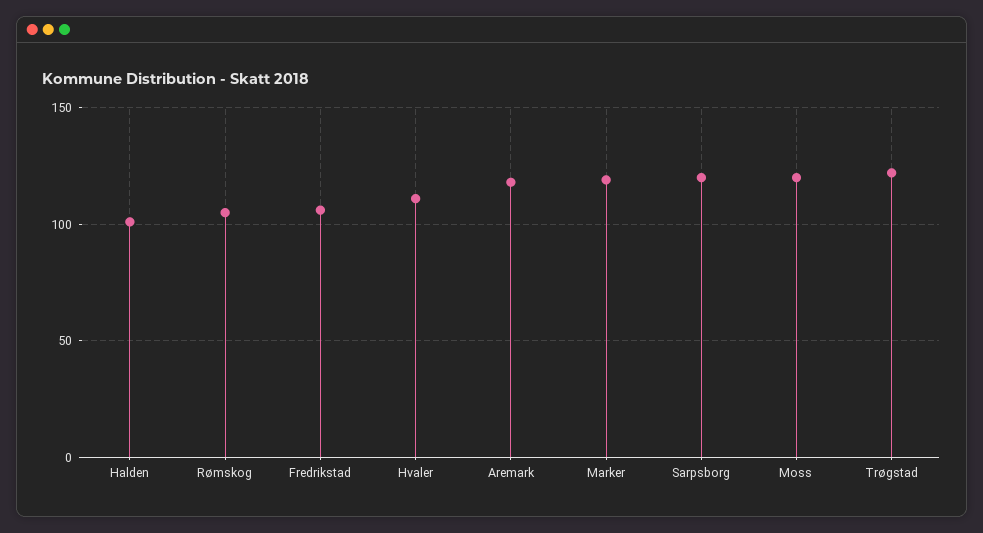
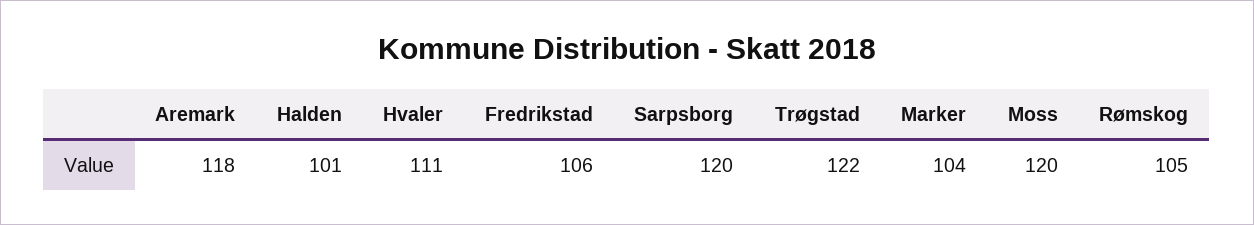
Marker: 120 -> 104

